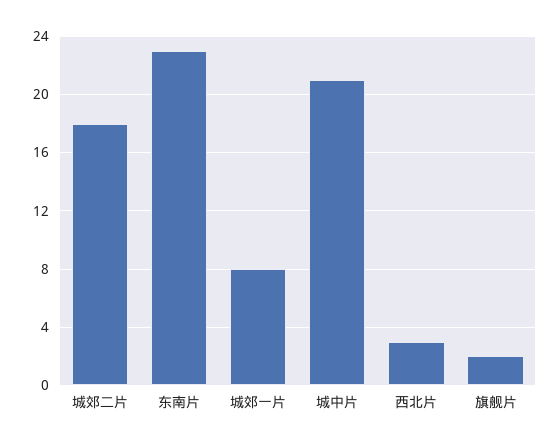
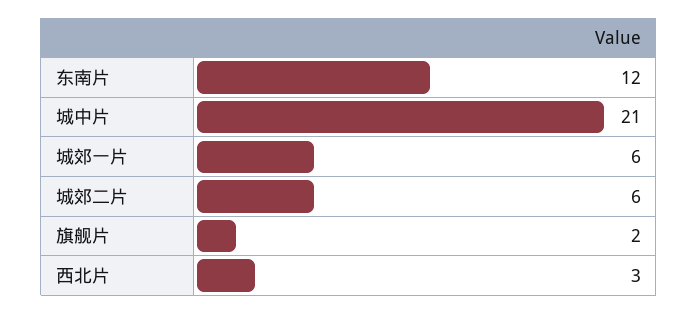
城郊二片: 18 -> 6
东南片: 23 -> 12
城郊一片: 8 -> 6

